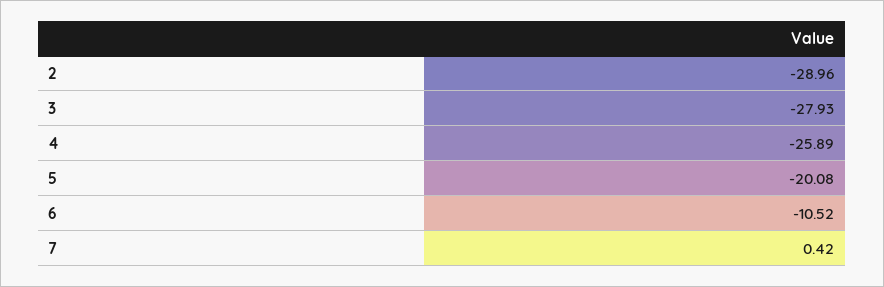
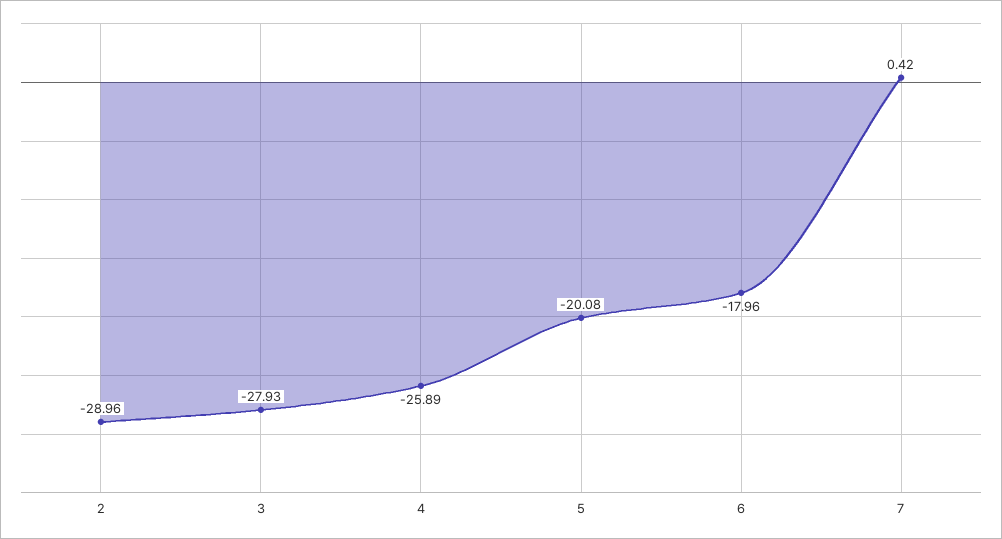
6: -10.52 -> -17.96

